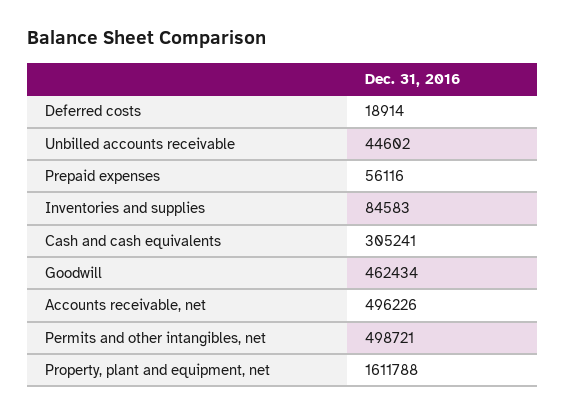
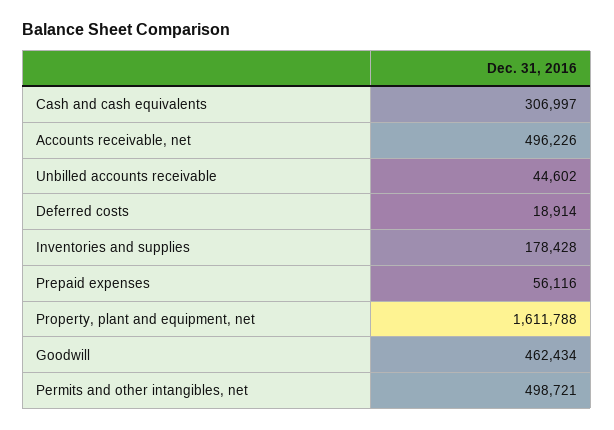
Inventories and supplies: 84583 -> 178428
Cash and cash equivalents: 305241 -> 306997

